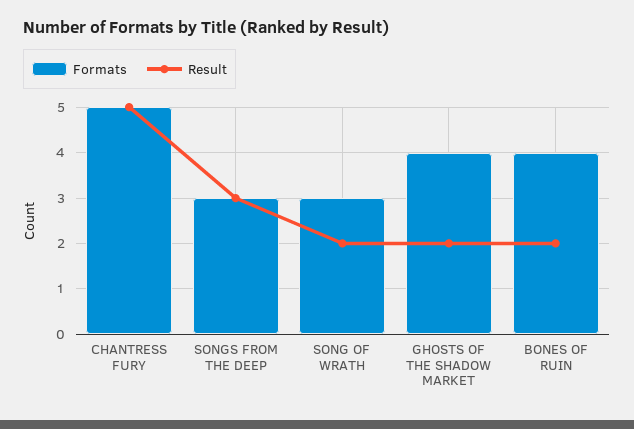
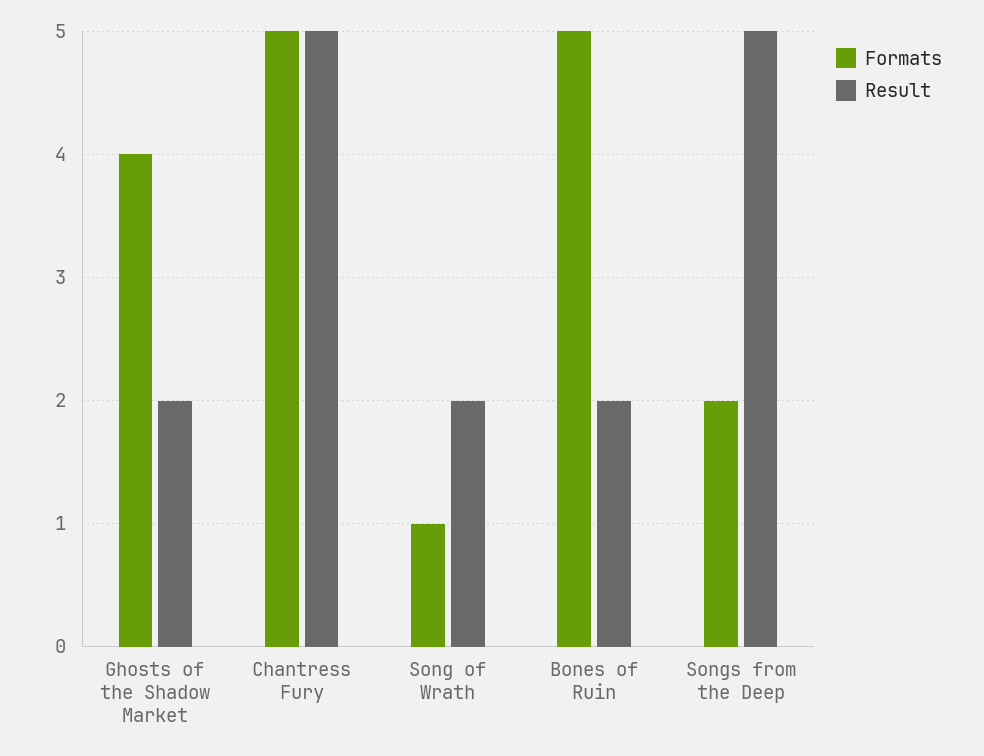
Formats, SONGS FROM THE DEEP: 3 -> 2
Result, SONGS FROM THE DEEP: 3 -> 5
Formats, SONG OF WRATH: 3 -> 1
Formats, BONES OF RUIN: 4 -> 5

